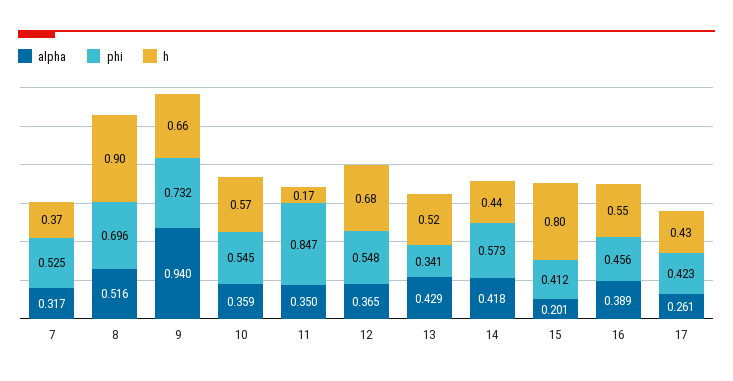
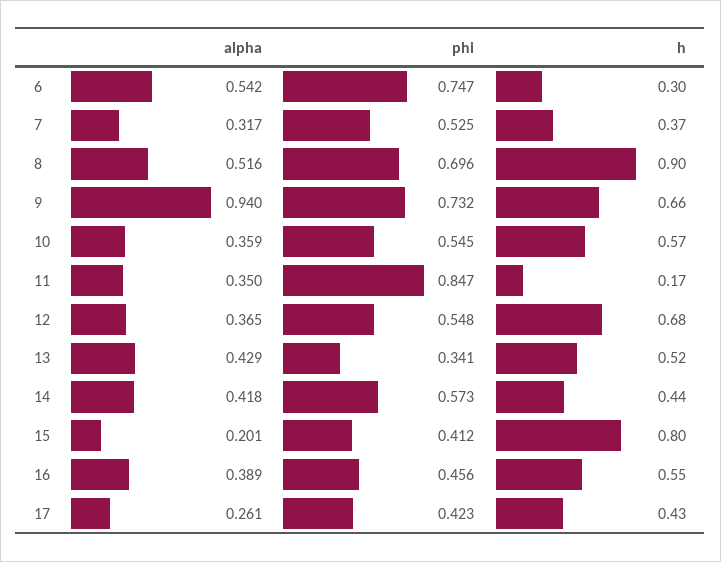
alpha, 6: none -> 0.542
phi, 6: none -> 0.747
h, 6: none -> 0.3

